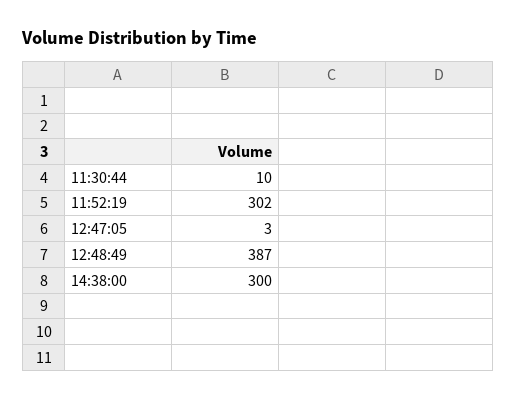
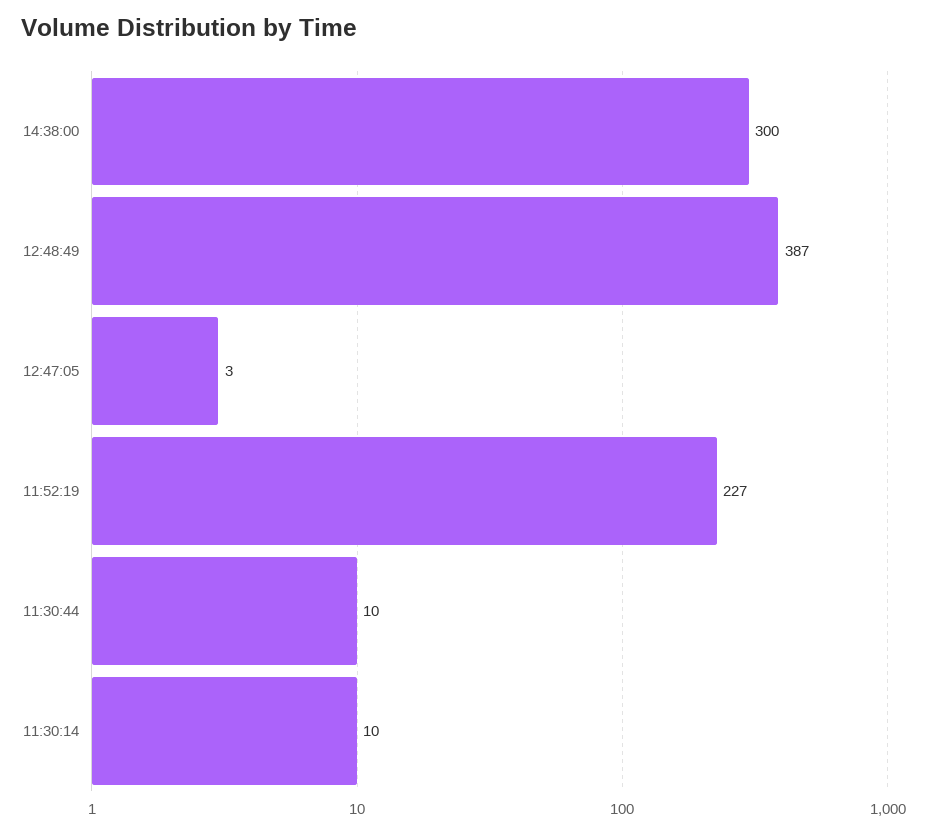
11:52:19: 302 -> 227
11:30:14: none -> 10

